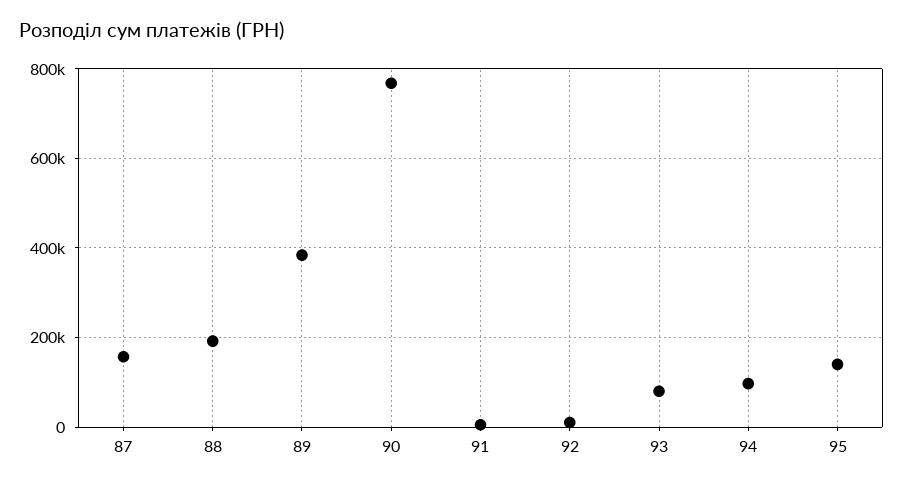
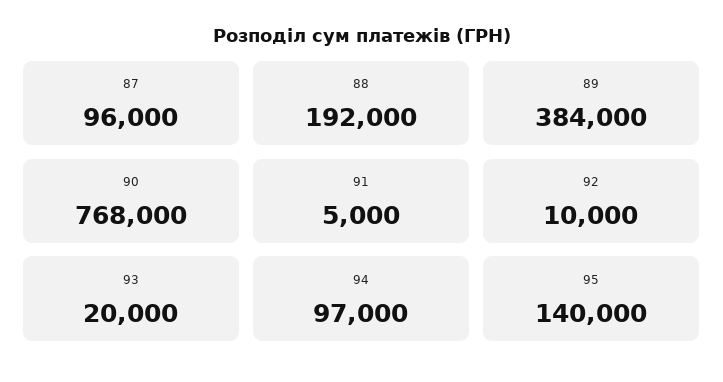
87: 160000 -> 96000
93: 80000 -> 20000

